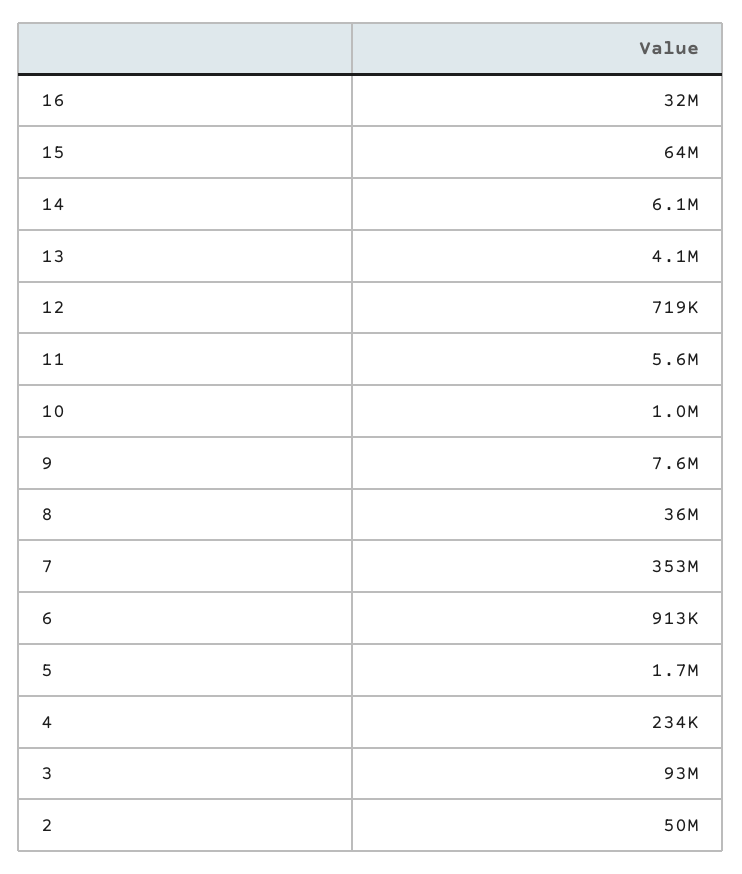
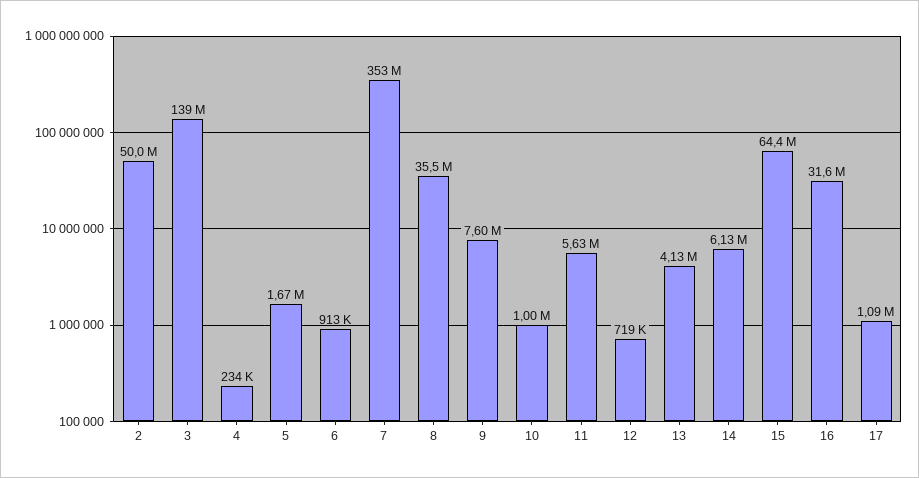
3: 93000000 -> 139000000
17: none -> 1090000

